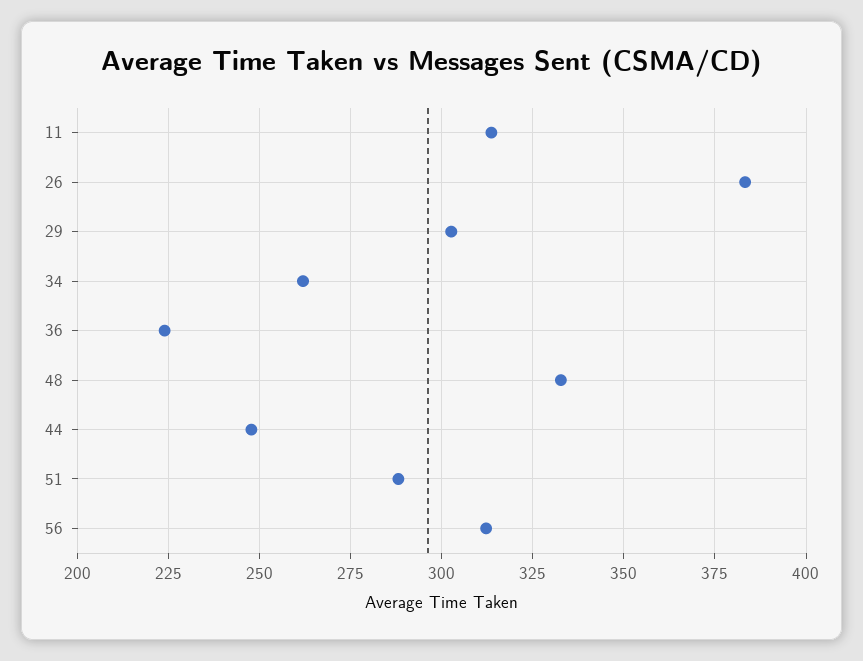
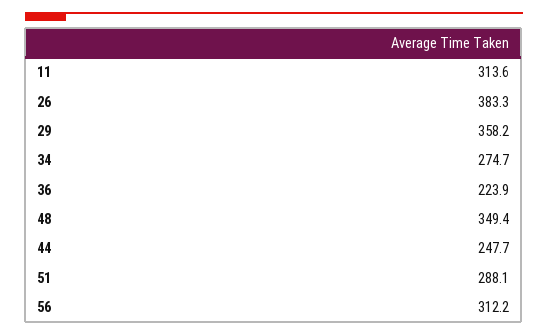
29: 302.5 -> 358.2
34: 262.5 -> 274.7
48: 332.5 -> 349.4

